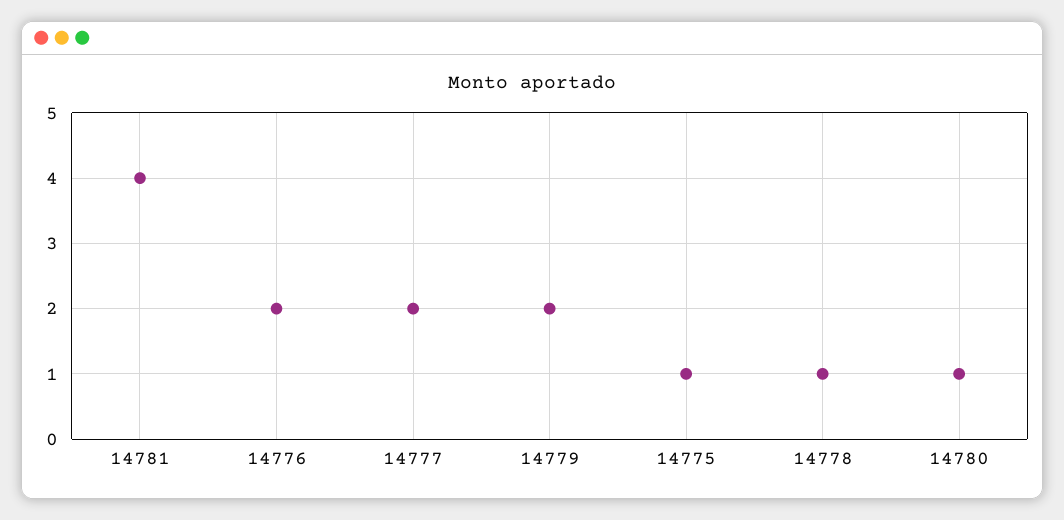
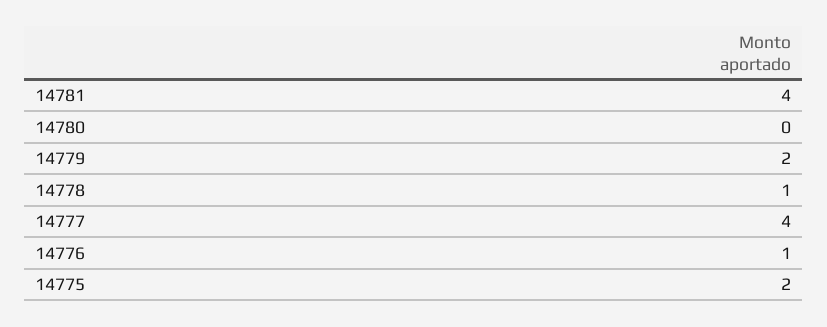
14776: 2 -> 1
14777: 2 -> 4
14775: 1 -> 2
14780: 1 -> 0

